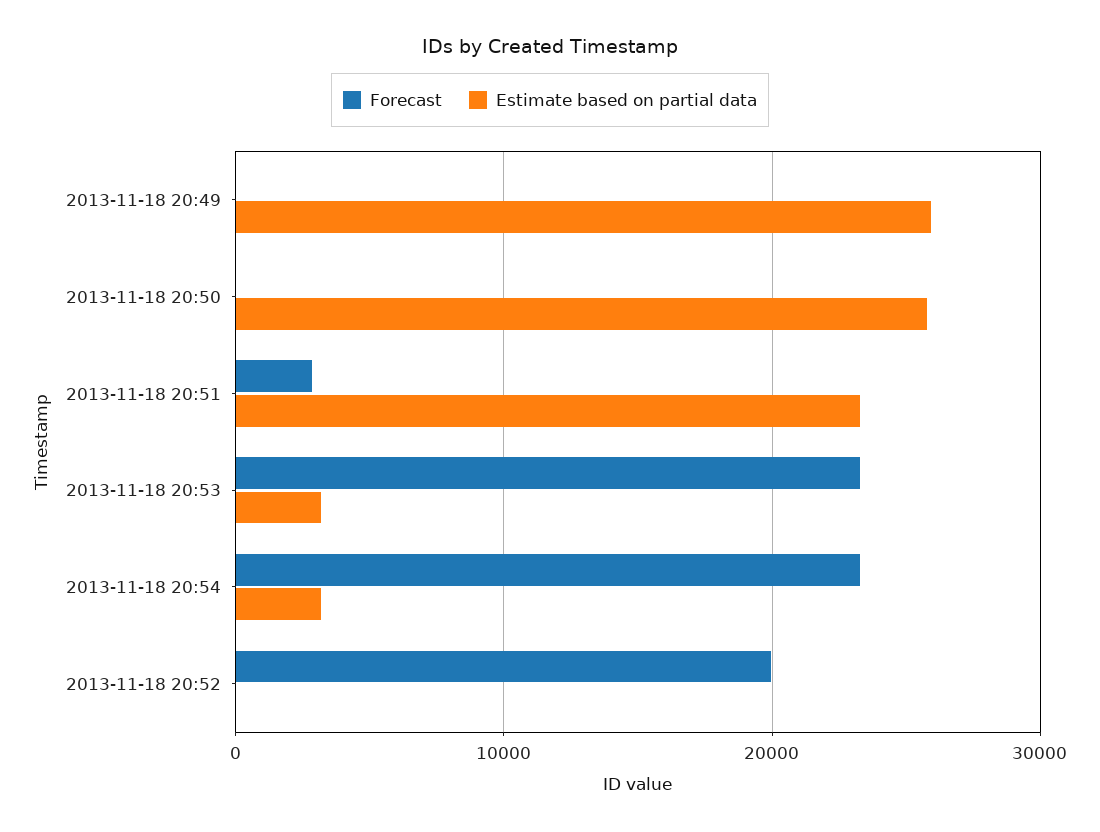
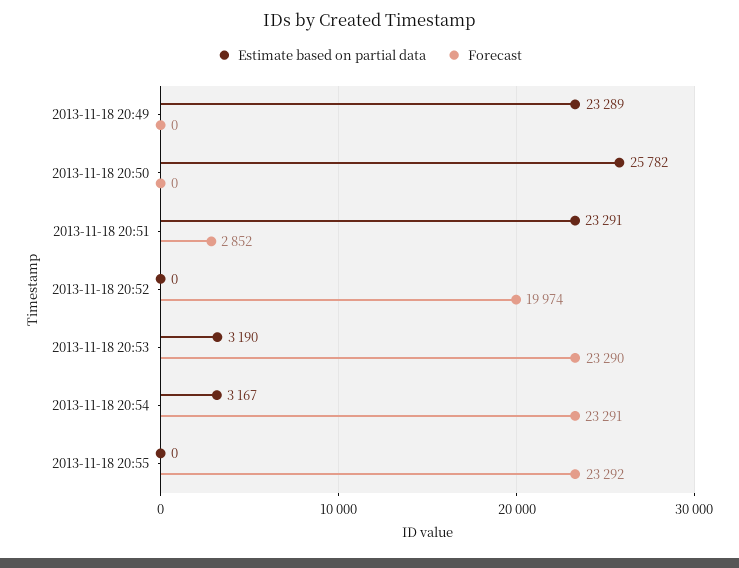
Estimate based on partial data, 2013-11-18 20:49: 26000 -> 23289
Estimate based on partial data, 2013-11-18 20:55: none -> 0
Forecast, 2013-11-18 20:55: none -> 23292

